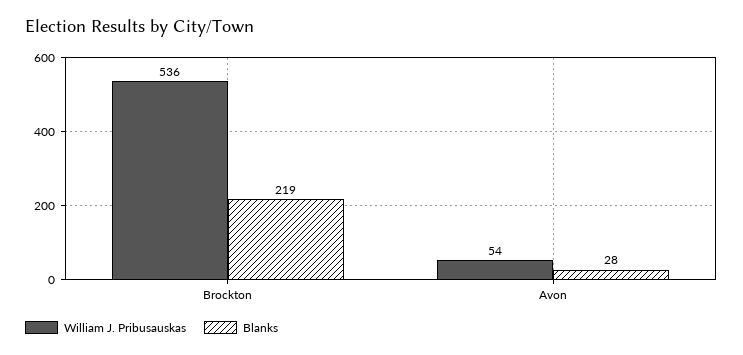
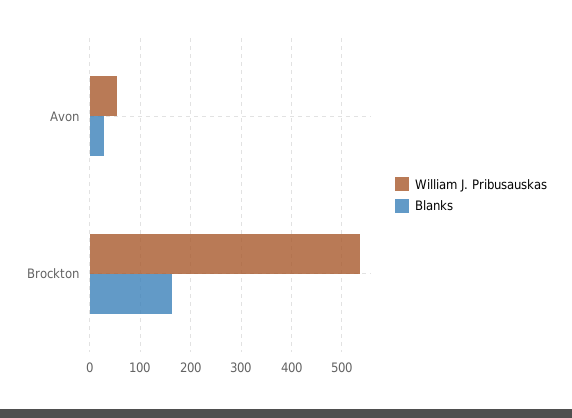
Blanks, Brockton: 219 -> 160

